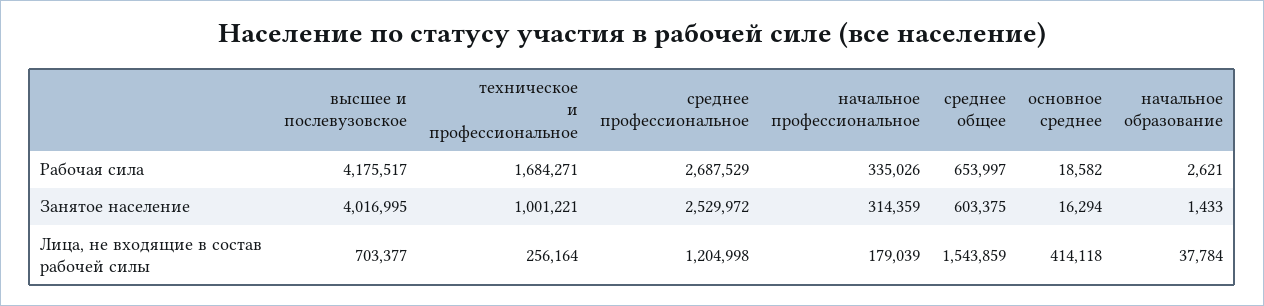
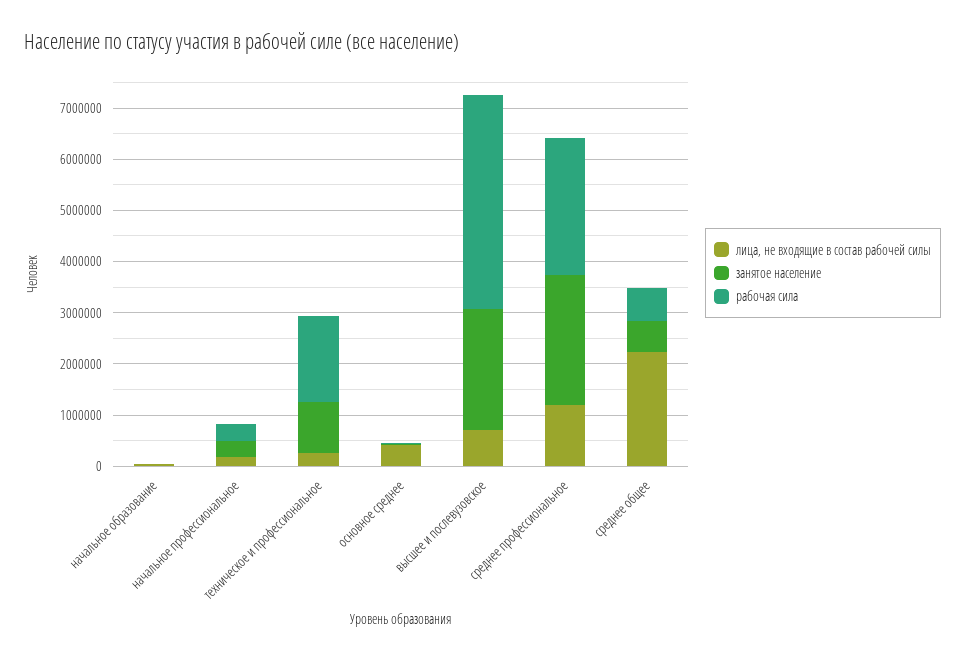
Занятое население, высшее и послевузовское: 4016995 -> 2400000
Лица, не входящие в состав рабочей силы, среднее общее: 1543859 -> 2200000

